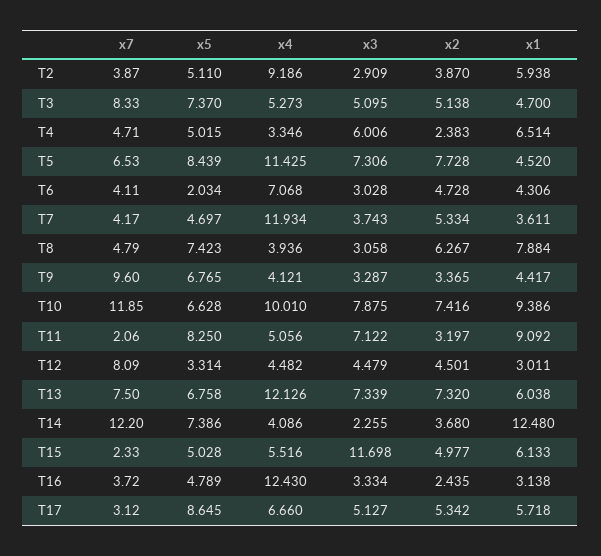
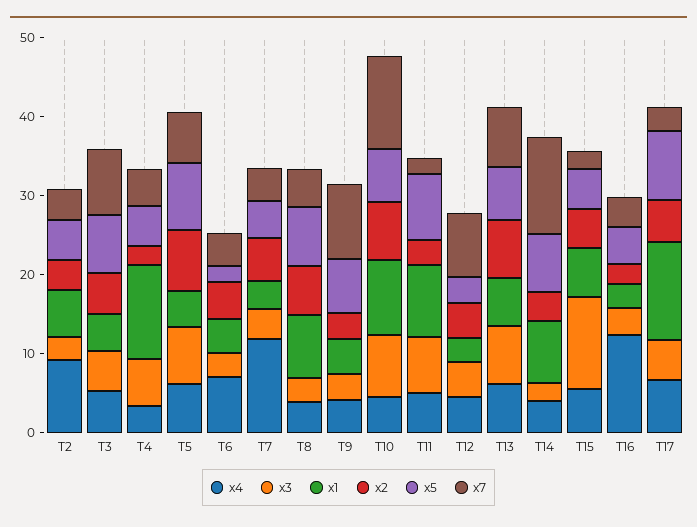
x1, T4: 6.514 -> 12
x4, T5: 11.425 -> 6
x4, T10: 10.01 -> 4
x4, T13: 12.126 -> 6
x1, T14: 12.48 -> 8
x1, T17: 5.718 -> 12

